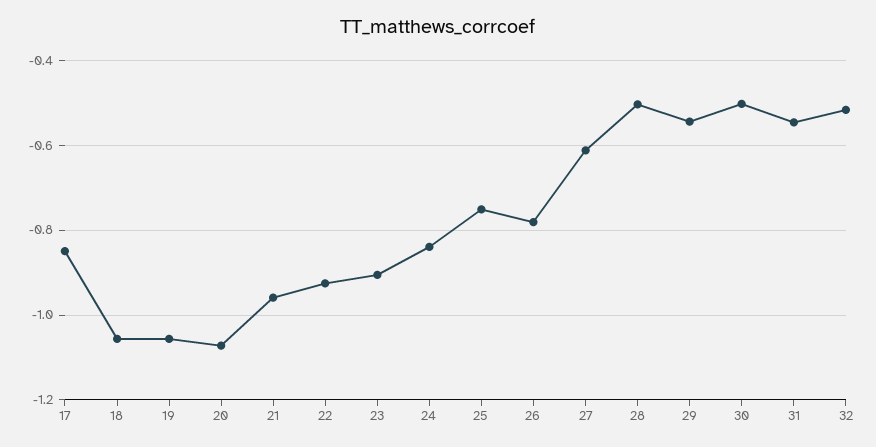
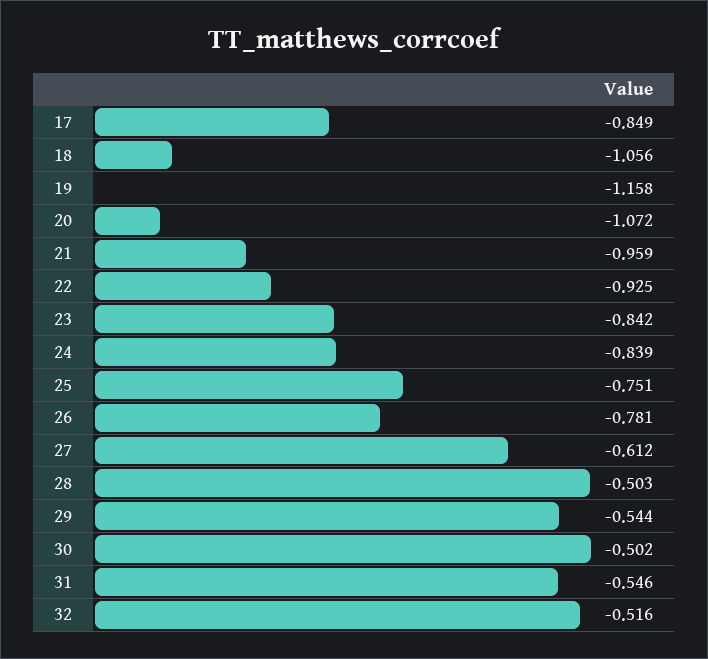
19: -1.06 -> -1.158
23: -0.9 -> -0.842

